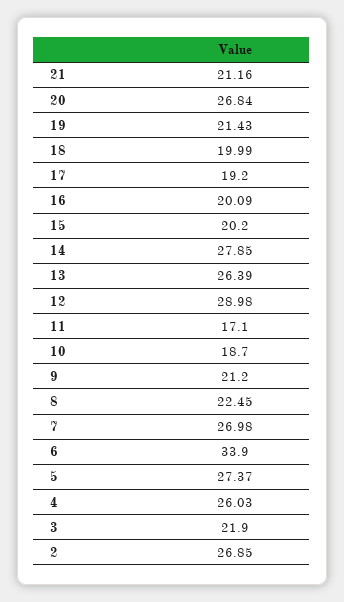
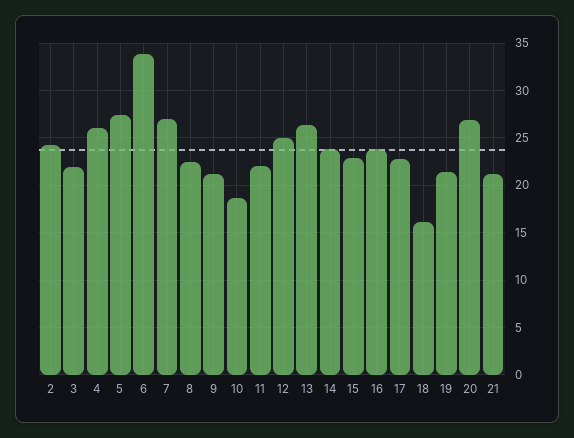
18: 19.99 -> 16
17: 19.2 -> 23
16: 20.09 -> 24
15: 20.2 -> 23
14: 27.85 -> 24
12: 28.98 -> 25
11: 17.1 -> 22
2: 26.85 -> 24

